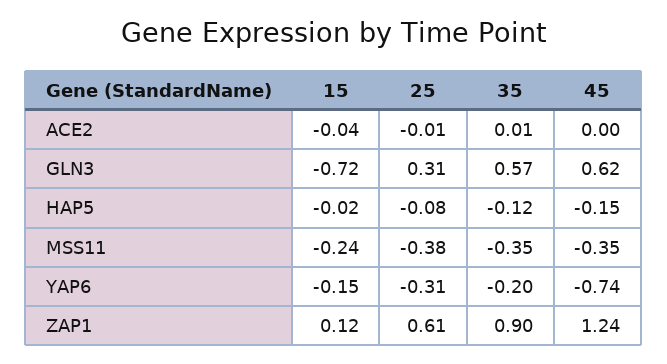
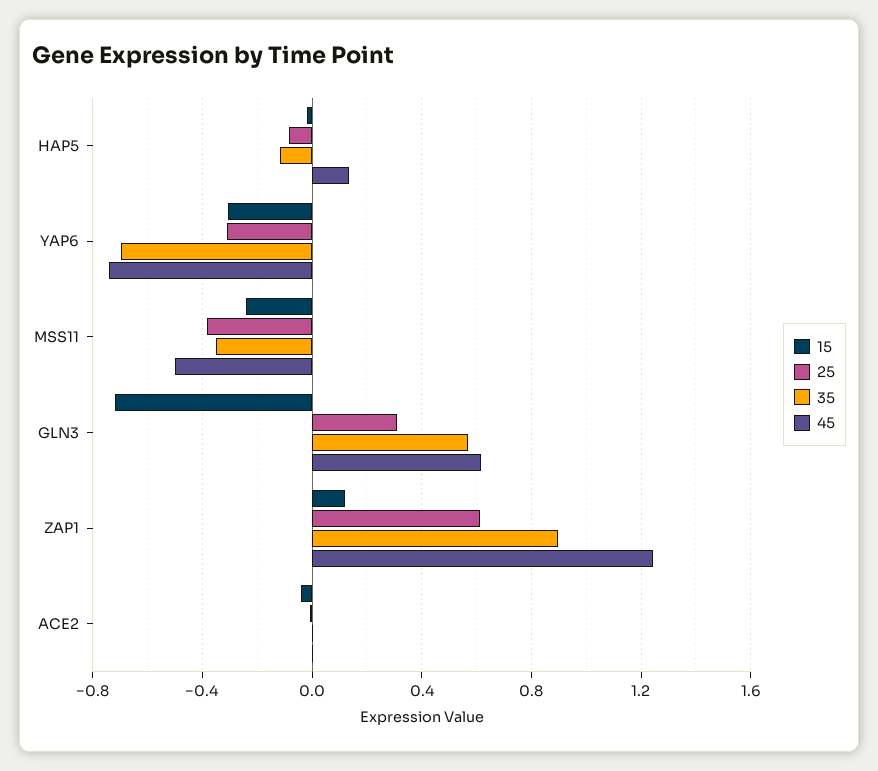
45, HAP5: -0.15 -> 0.15
45, MSS11: -0.35 -> -0.5
15, YAP6: -0.15 -> -0.3
35, YAP6: -0.2 -> -0.7

